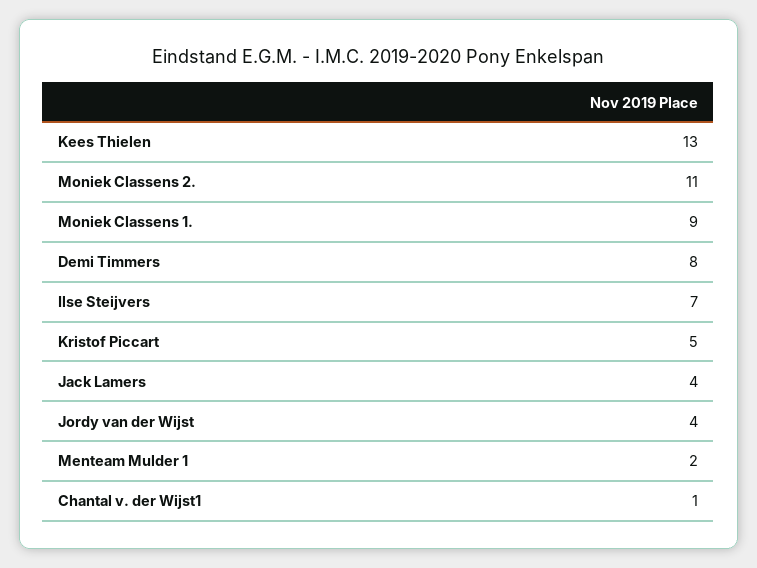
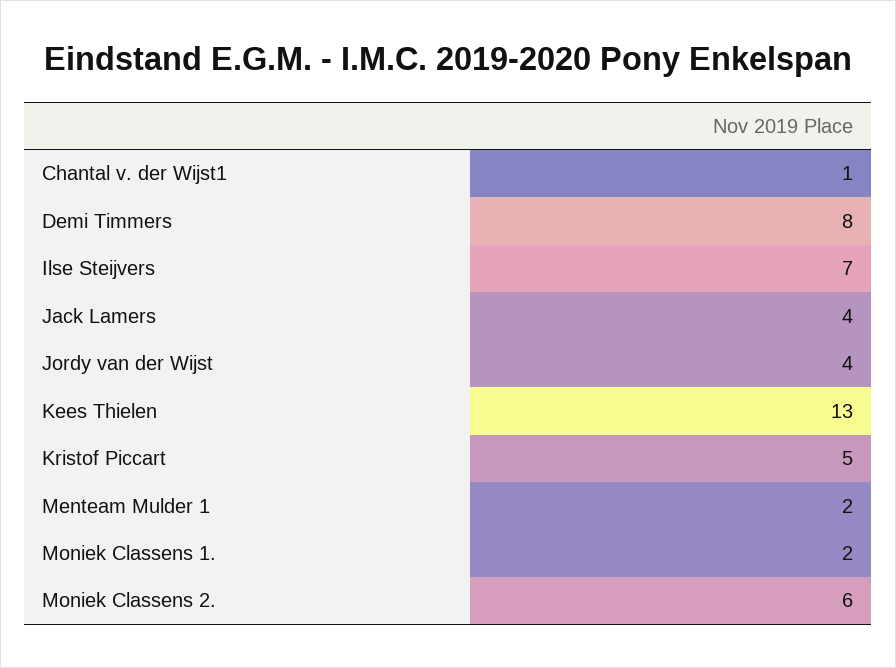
Moniek Classens 2.: 11 -> 6
Moniek Classens 1.: 9 -> 2

